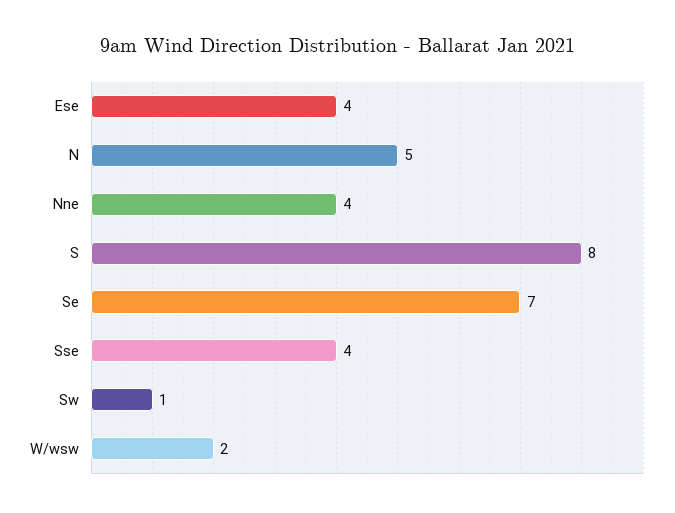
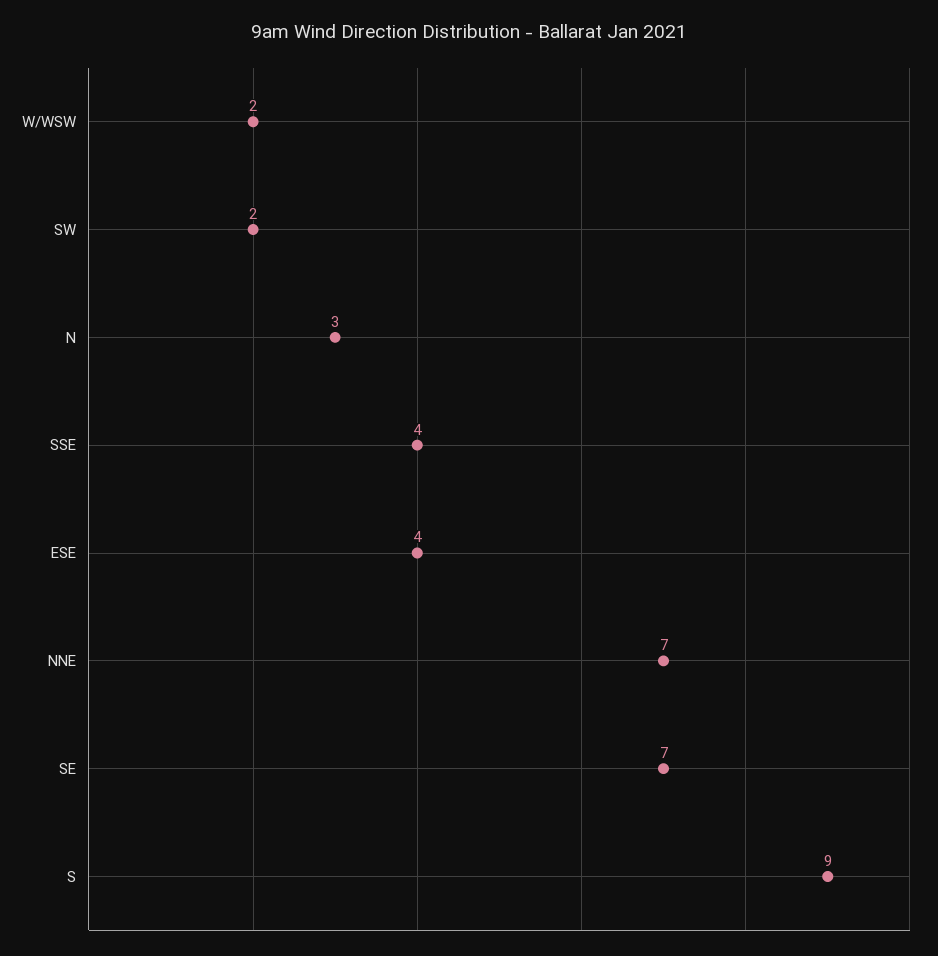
N: 5 -> 3
Nne: 4 -> 7
S: 8 -> 9
Sw: 1 -> 2

